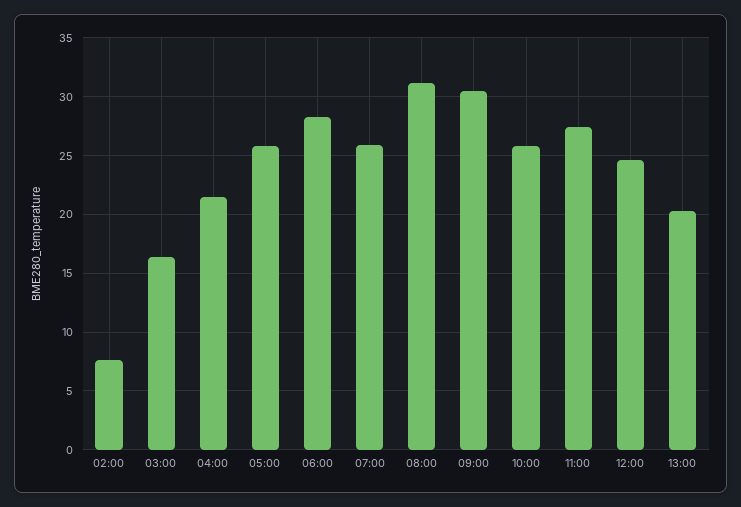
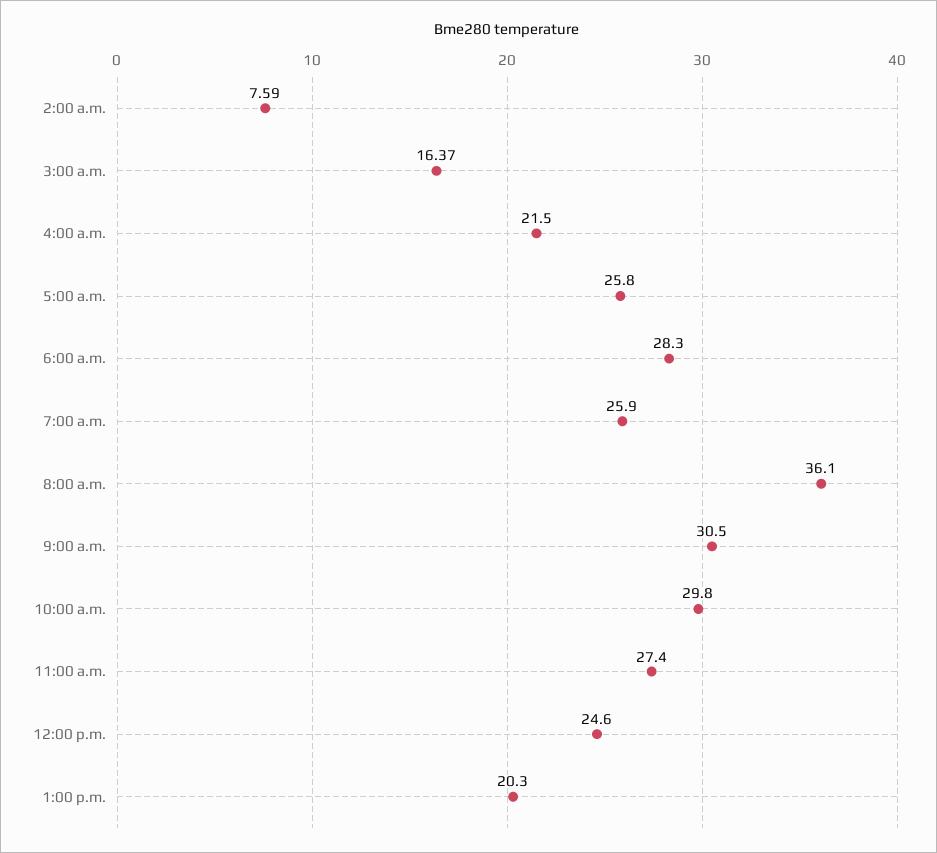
08:00: 31 -> 36.1
10:00: 26 -> 29.8

